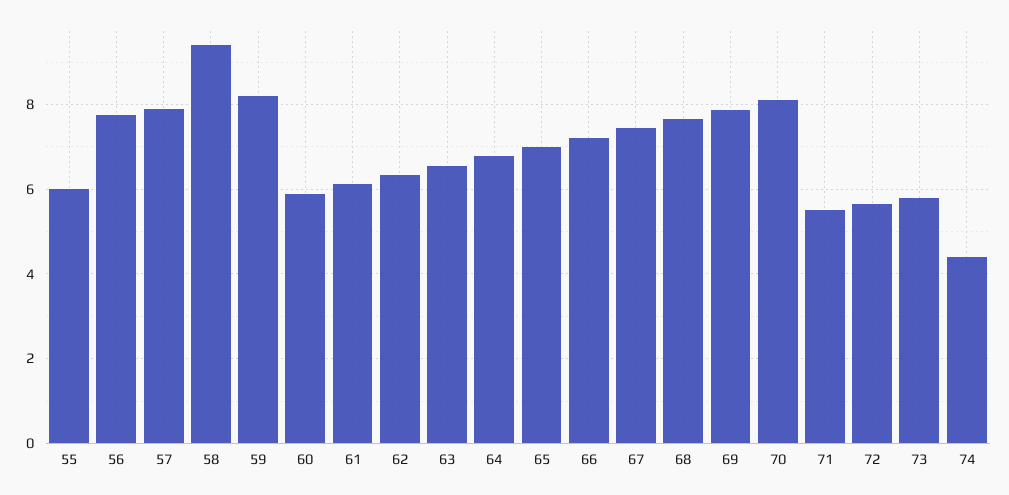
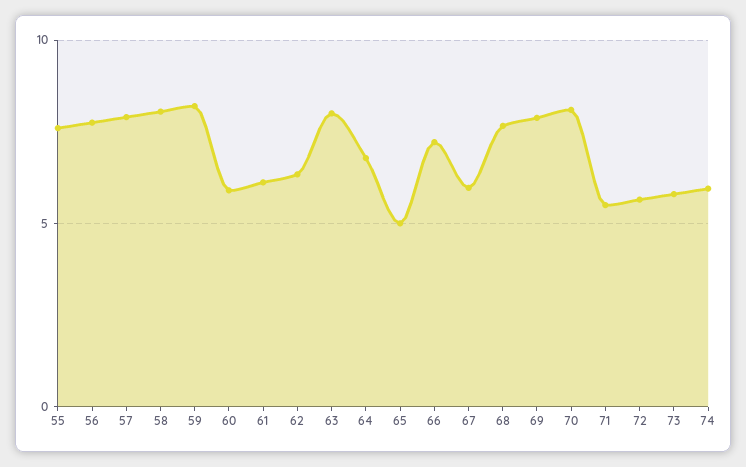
55: 6 -> 7.5
58: 9.4 -> 8
63: 6.6 -> 8
65: 7 -> 5
67: 7.4 -> 6
74: 4.4 -> 6

